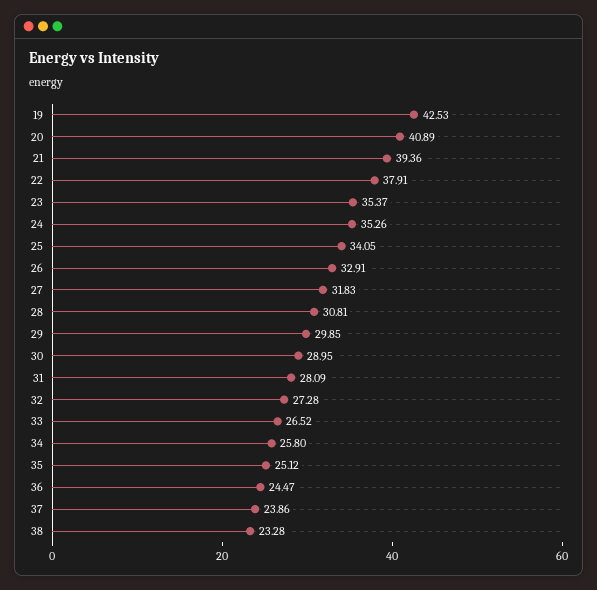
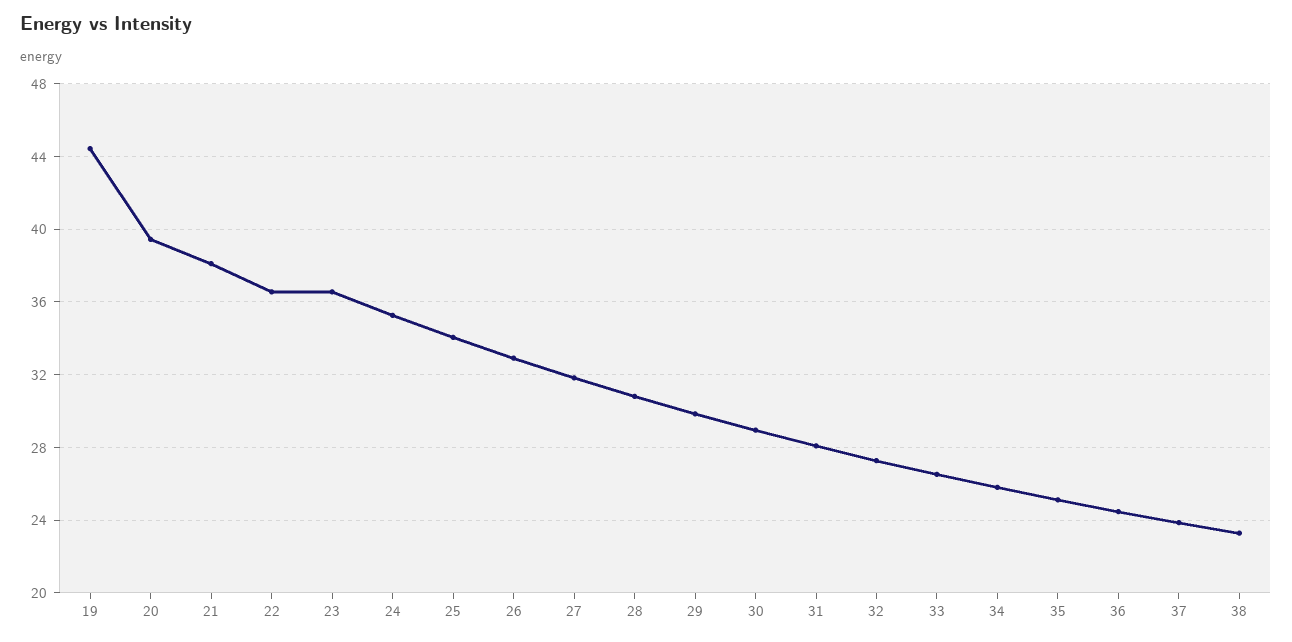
19: 42.53 -> 44.5
20: 40.89 -> 39.5
21: 39.36 -> 38
22: 37.91 -> 36.5
23: 35.37 -> 36.5

